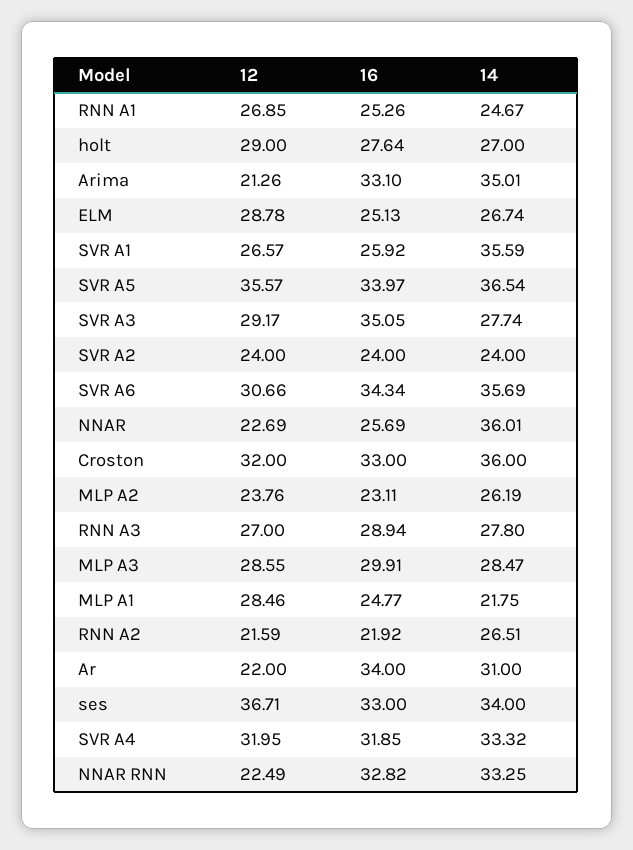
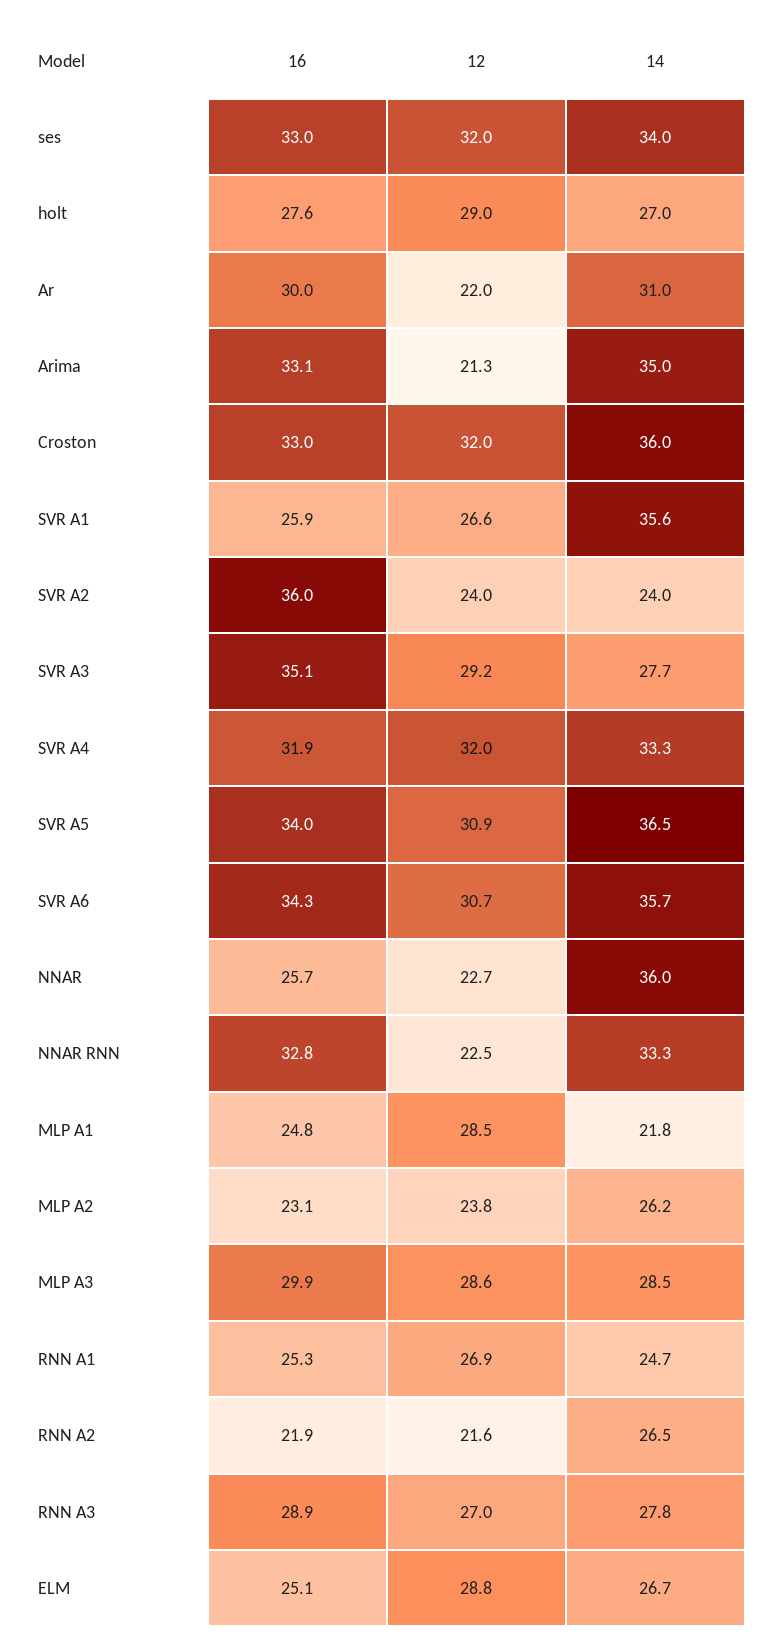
12, SVR A5: 35.57 -> 30.9
16, SVR A2: 24 -> 36
16, Ar: 34 -> 30
12, ses: 36.71 -> 32

